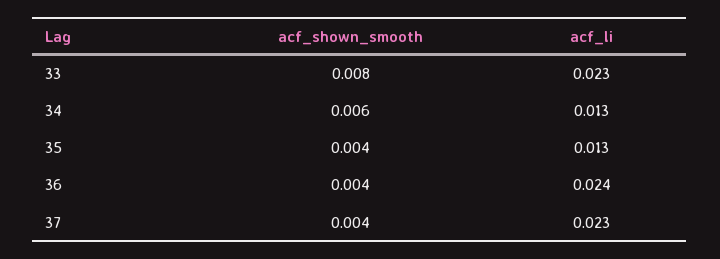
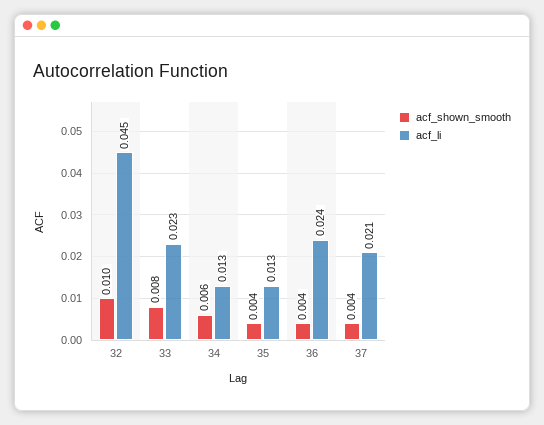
acf_li, 37: 0.023 -> 0.021
acf_shown_smooth, 32: none -> 0.01
acf_li, 32: none -> 0.045

